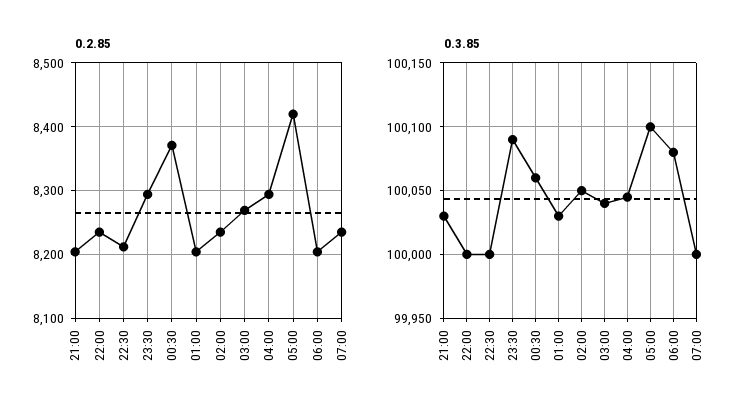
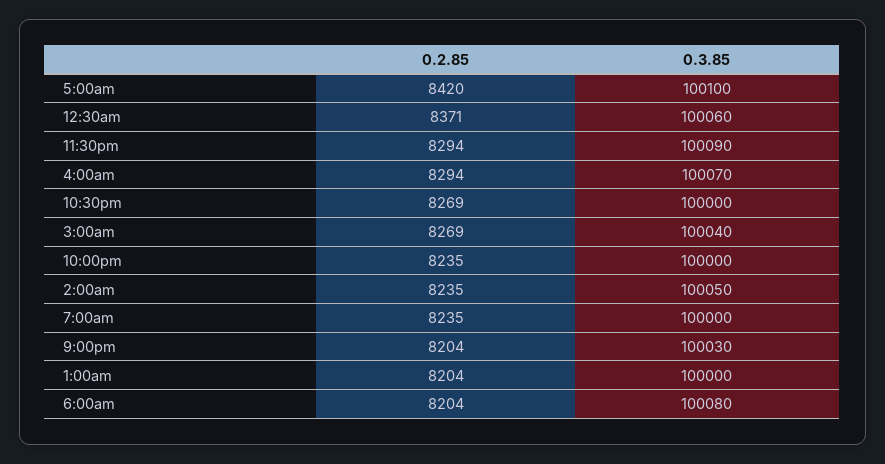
0.2.85, 22:30: 8210 -> 8269
0.3.85, 01:00: 100030 -> 100000
0.3.85, 04:00: 100045 -> 100070

